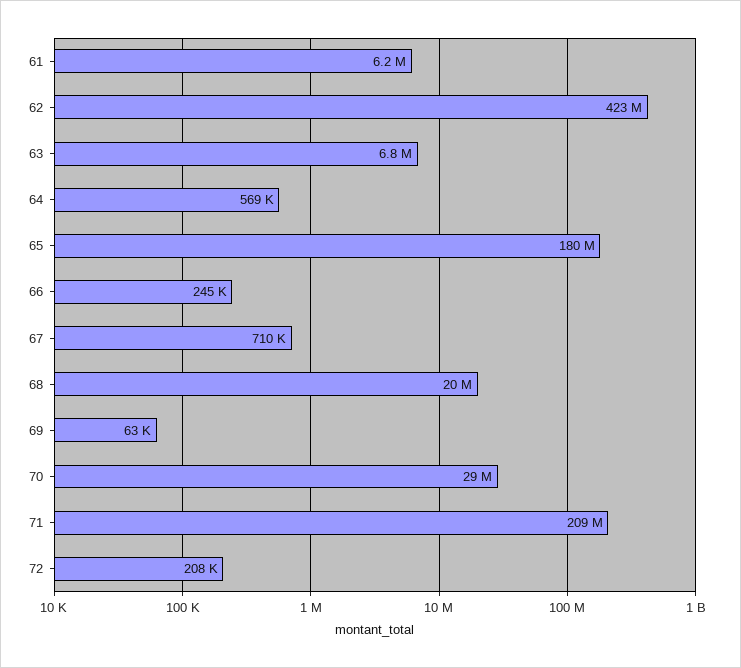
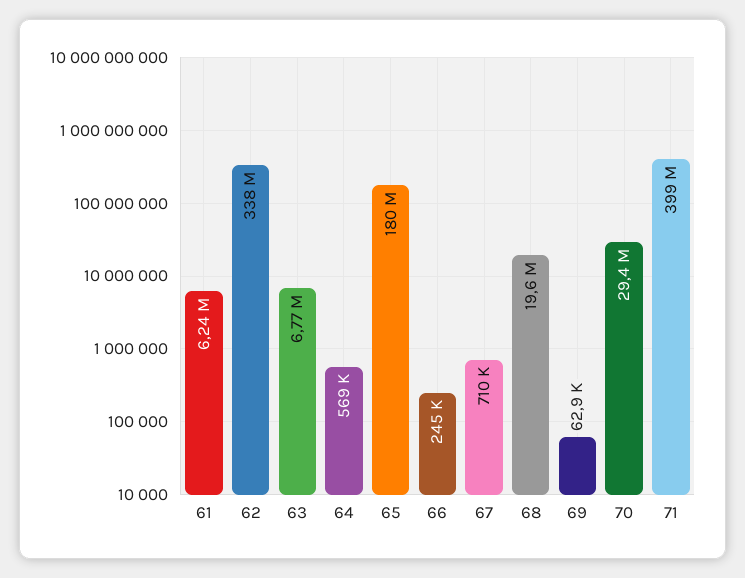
62: 423000000 -> 338000000
71: 209000000 -> 399000000
72: 208000 -> none

